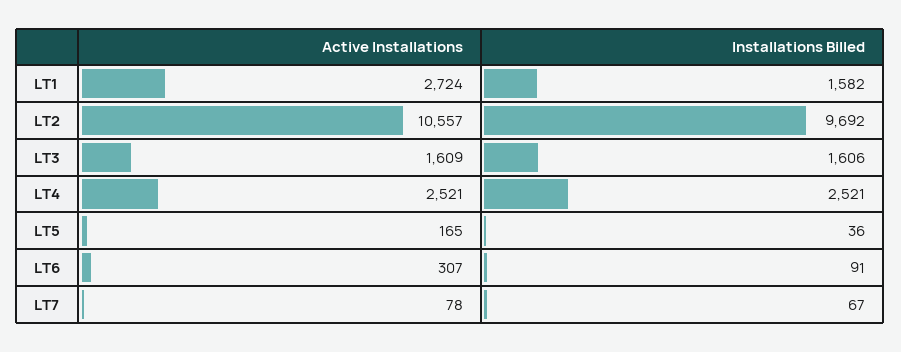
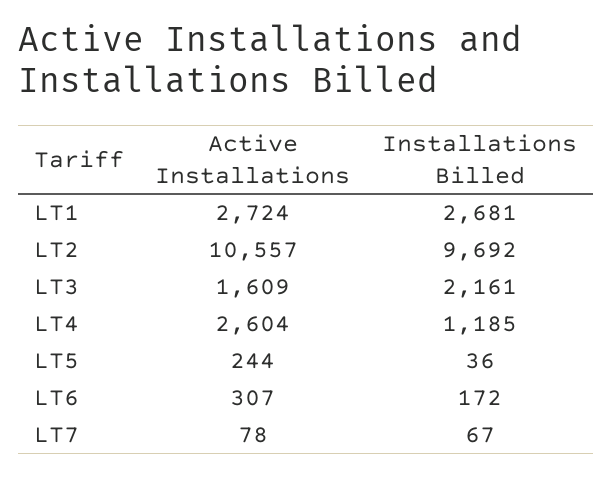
Installations Billed, LT1: 1582 -> 2681
Installations Billed, LT3: 1606 -> 2161
Active Installations, LT4: 2521 -> 2604
Installations Billed, LT4: 2521 -> 1185
Active Installations, LT5: 165 -> 244
Installations Billed, LT6: 91 -> 172

